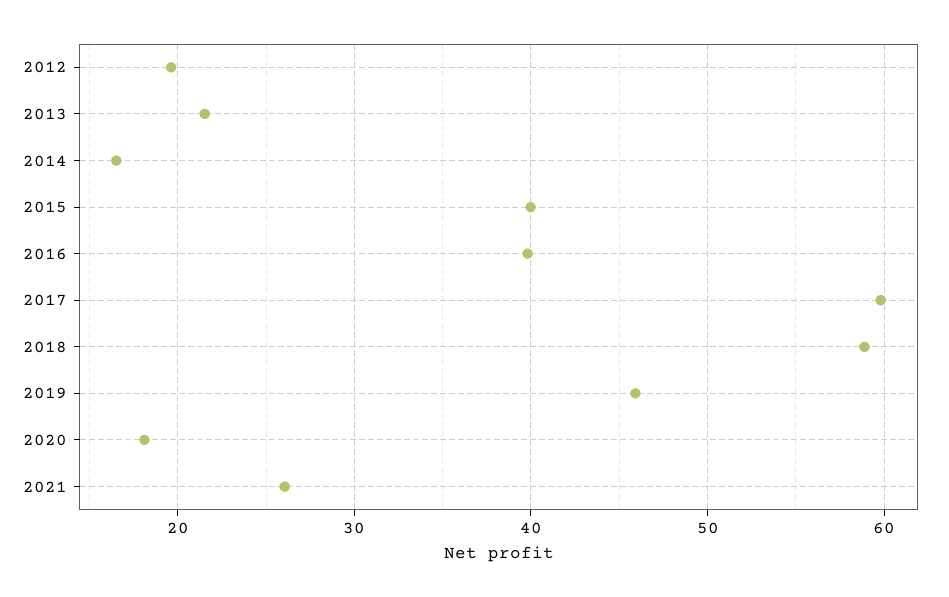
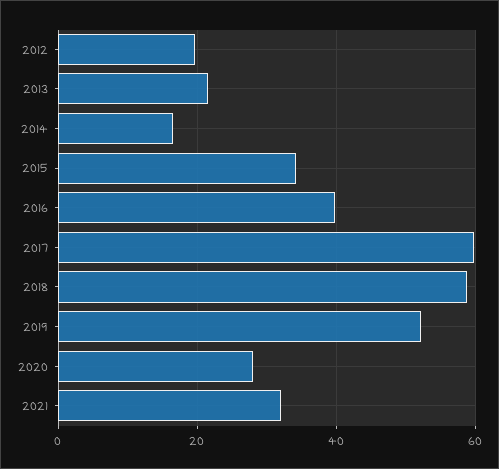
2015: 40 -> 34
2019: 46 -> 52
2020: 18 -> 28
2021: 26 -> 32

